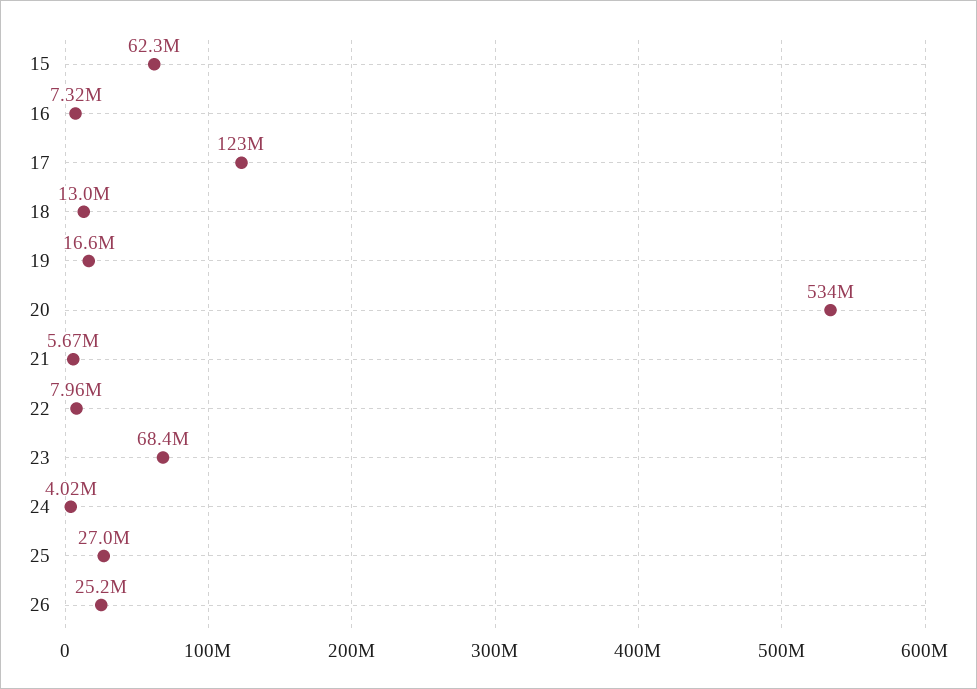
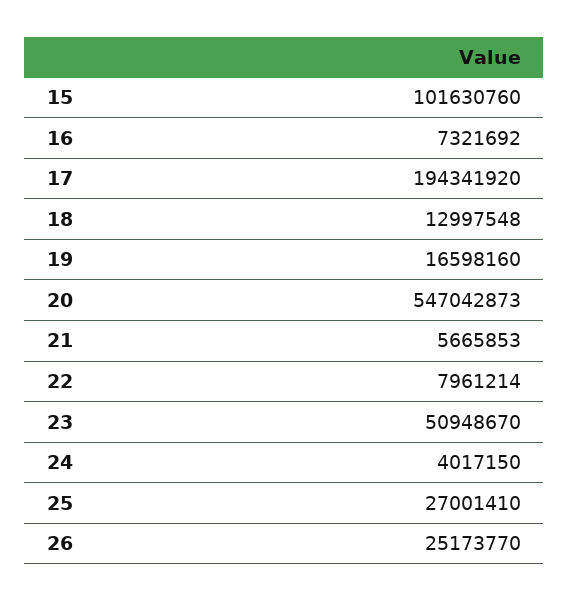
15: 62300000 -> 101630760
17: 123000000 -> 194341920
20: 534000000 -> 547042873
23: 68400000 -> 50948670

